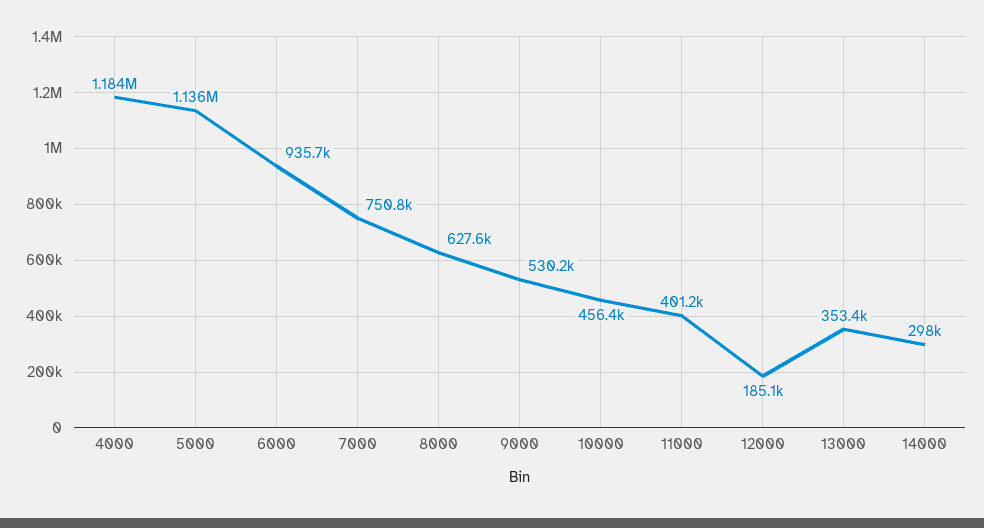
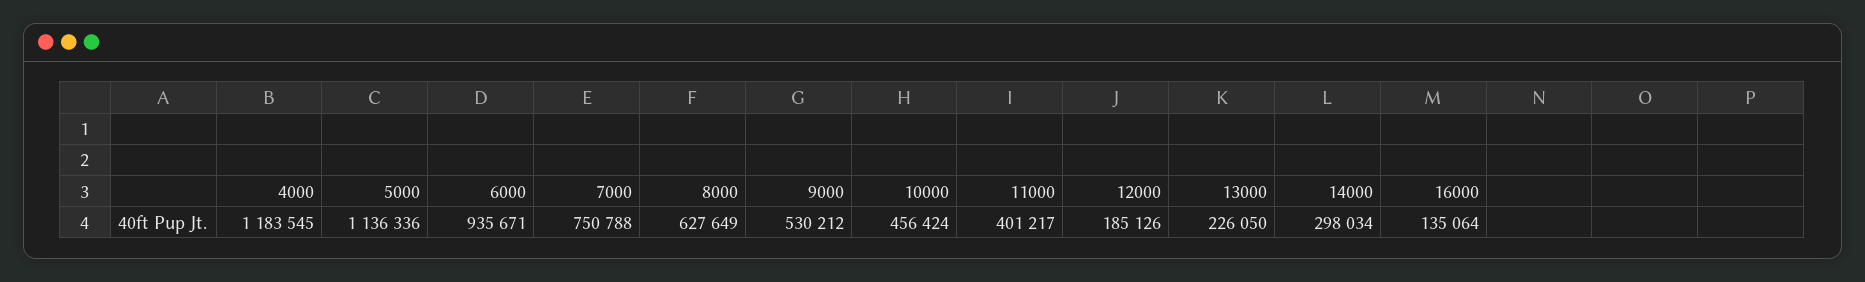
13000: 353400 -> 226050
16000: none -> 135064

